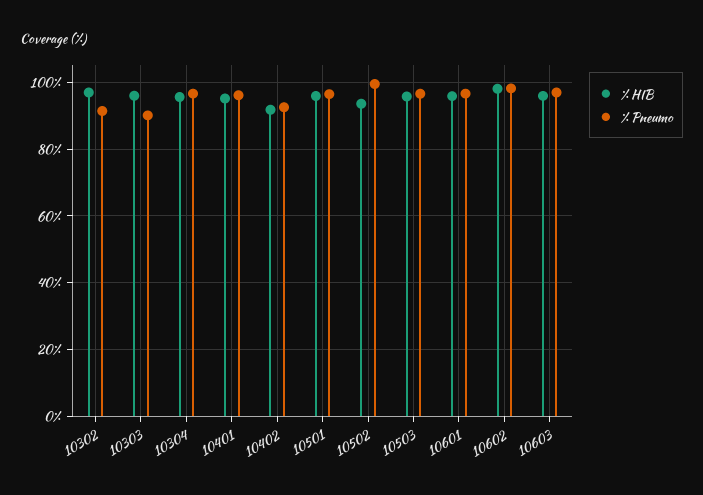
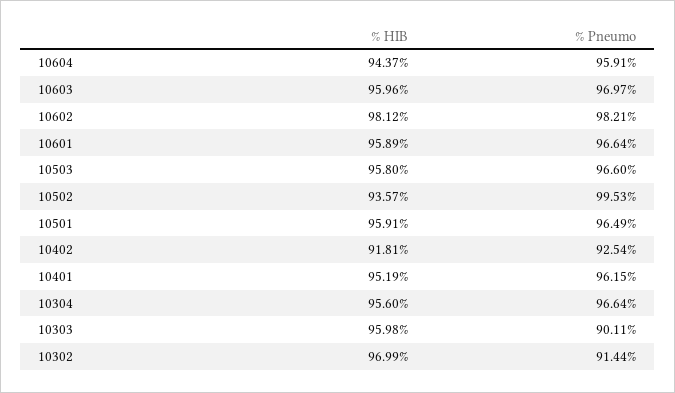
% HIB, 10604: none -> 94.37
% Pneumo, 10604: none -> 95.91

